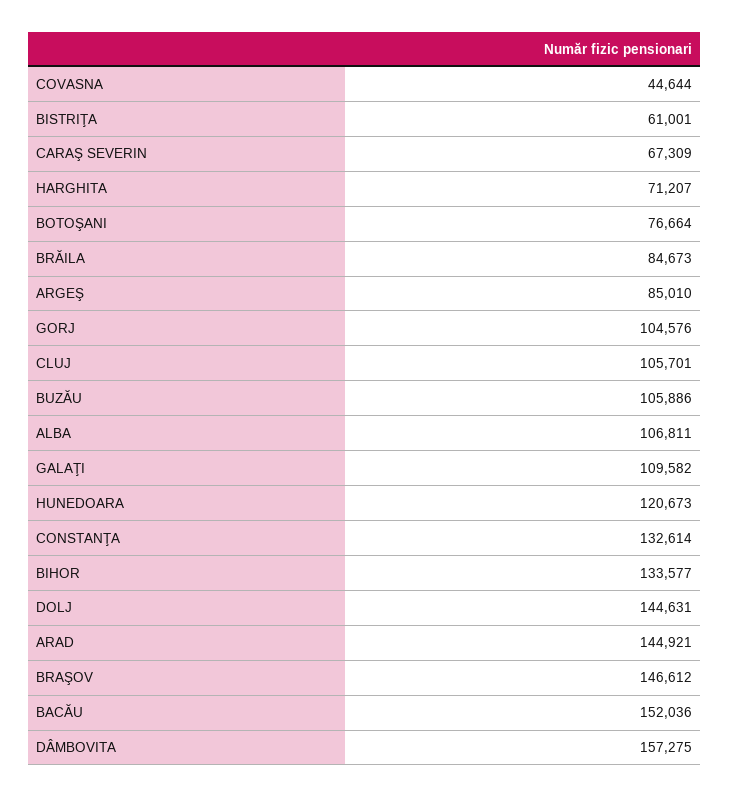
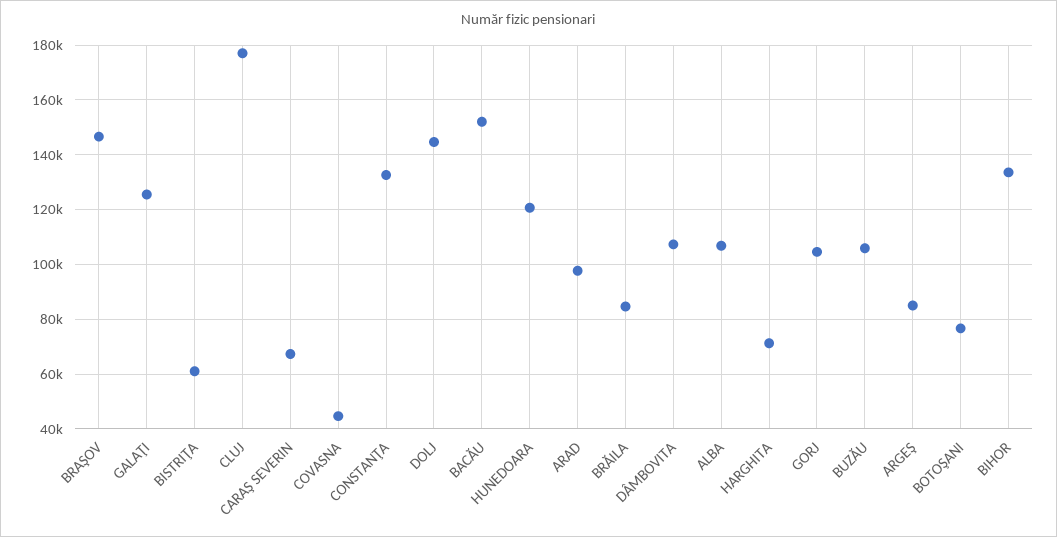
CLUJ: 105701 -> 177500
GALAŢI: 109582 -> 125000
ARAD: 144921 -> 97500
DÂMBOVITA: 157275 -> 107500

